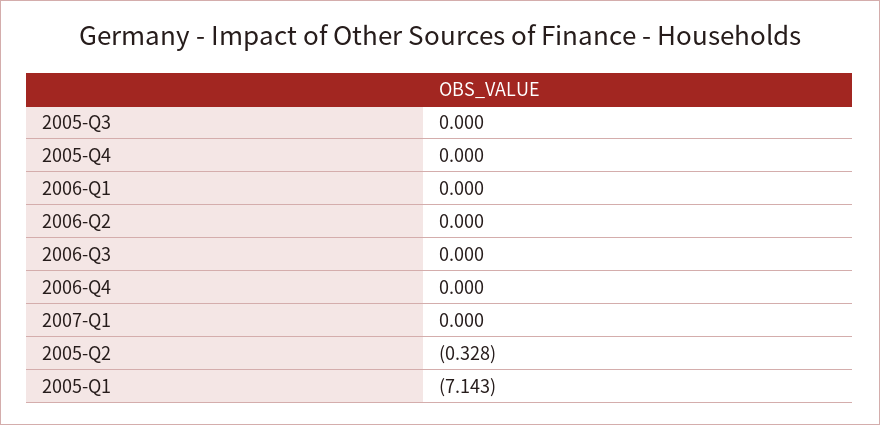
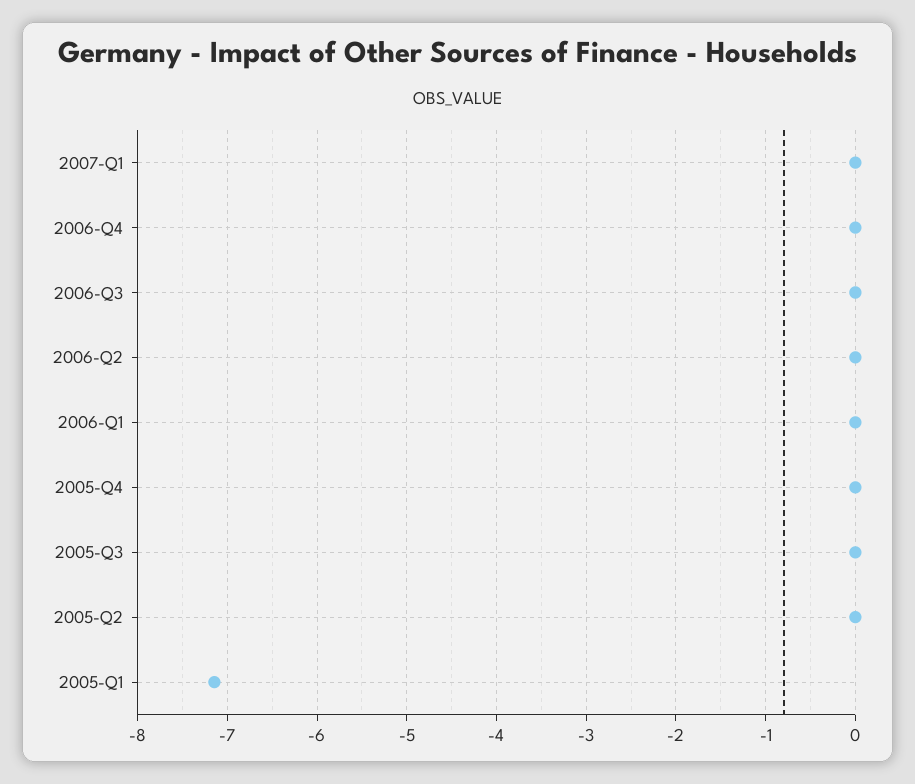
2005-Q2: -0.328 -> 0

